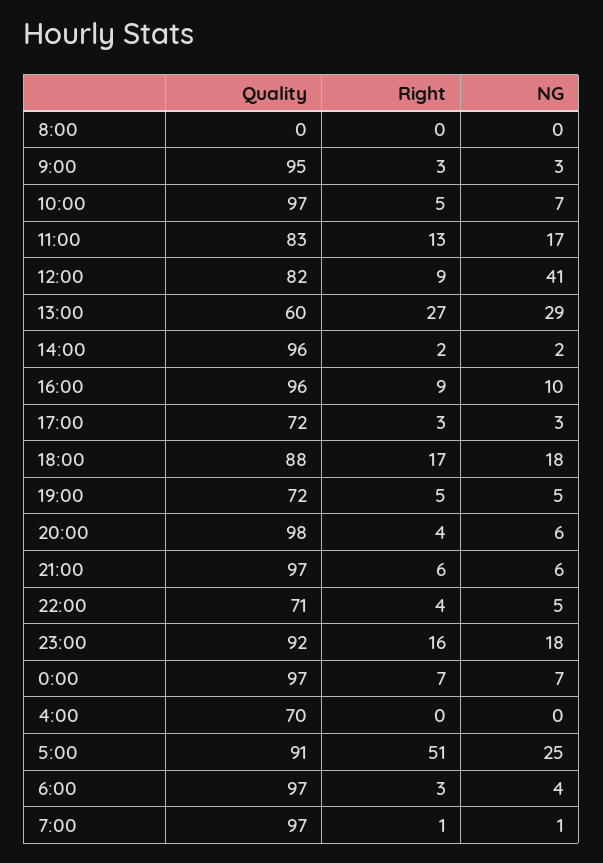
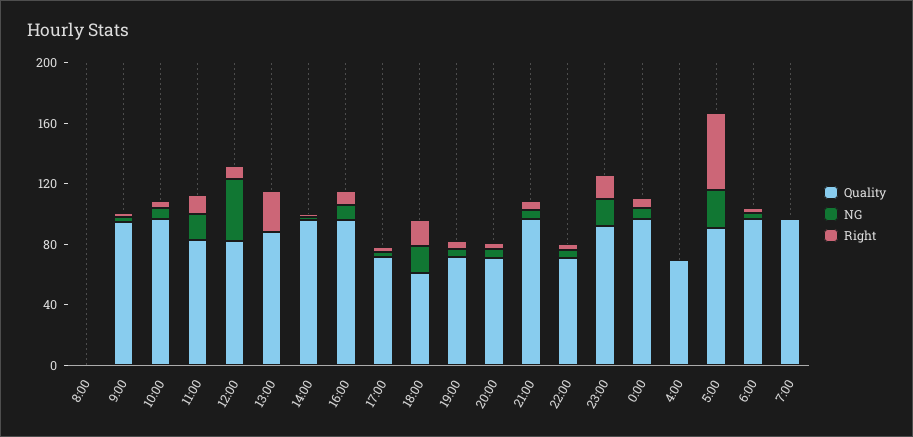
Quality, 13:00: 60 -> 90
NG, 13:00: 29 -> 0
Quality, 18:00: 88 -> 60
Quality, 20:00: 98 -> 70

